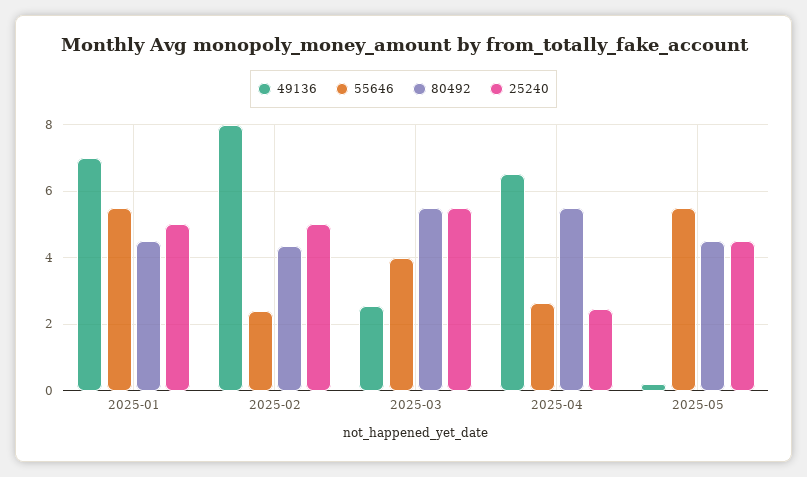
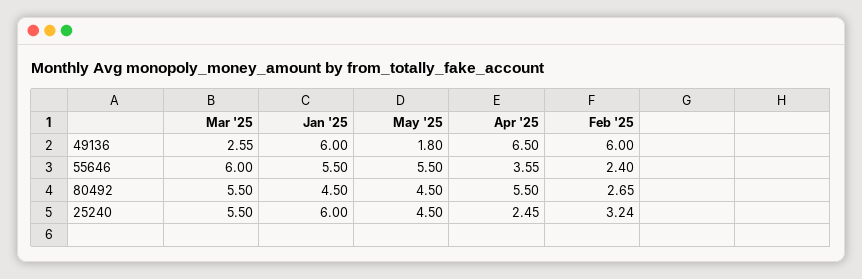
49136, 2025-01: 7 -> 6
25240, 2025-01: 5 -> 6
49136, 2025-02: 8 -> 6
80492, 2025-02: 4.4 -> 2.65
25240, 2025-02: 5 -> 3.24
55646, 2025-03: 4 -> 6
55646, 2025-04: 2.6 -> 3.55
49136, 2025-05: 0.2 -> 1.8

